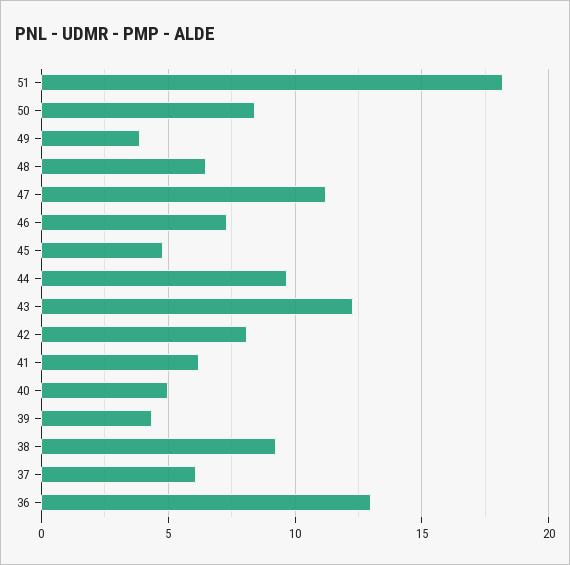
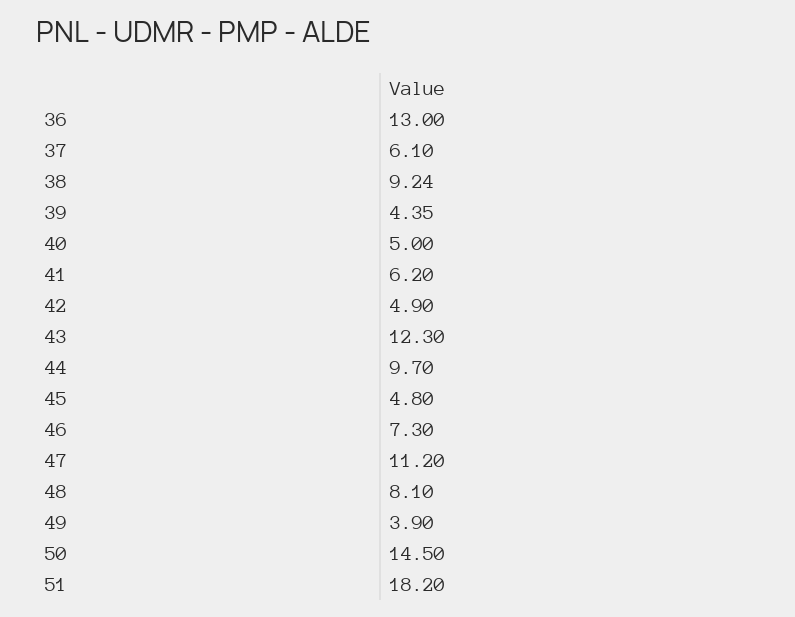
50: 8.5 -> 14.5
48: 6.5 -> 8.1
42: 8 -> 4.9

